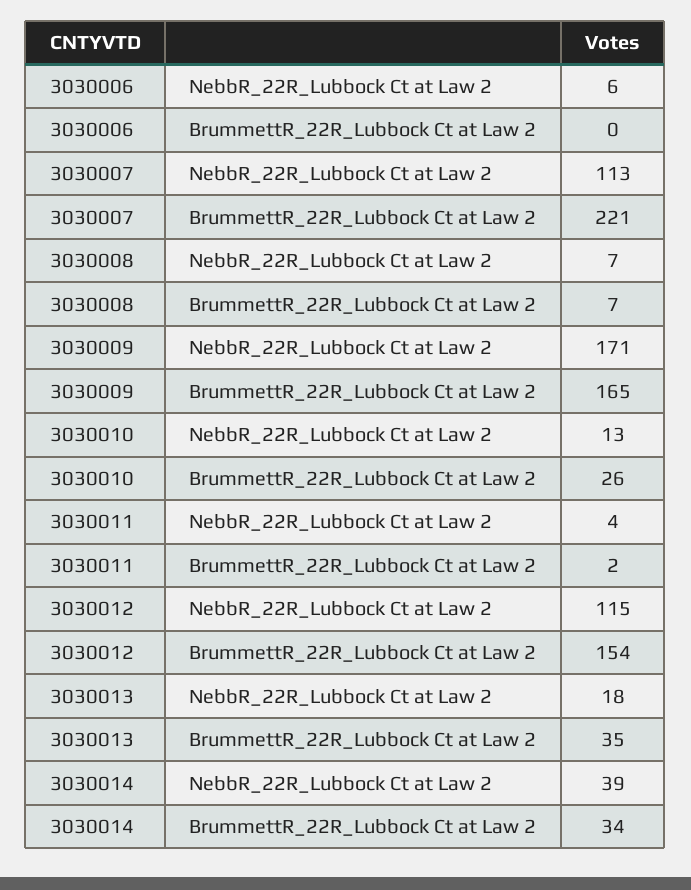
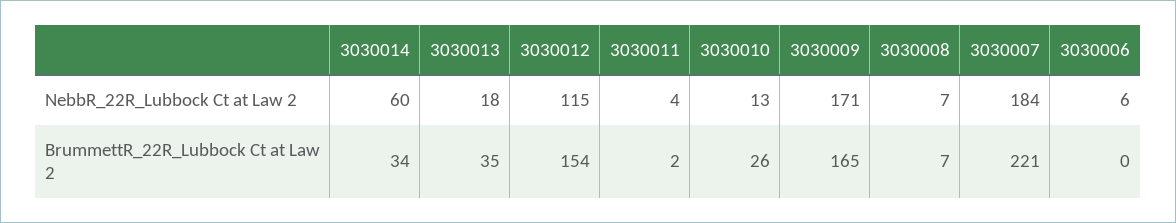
3030007, NebbR_22R_Lubbock Ct at Law 2: 113 -> 184
3030014, NebbR_22R_Lubbock Ct at Law 2: 39 -> 60

